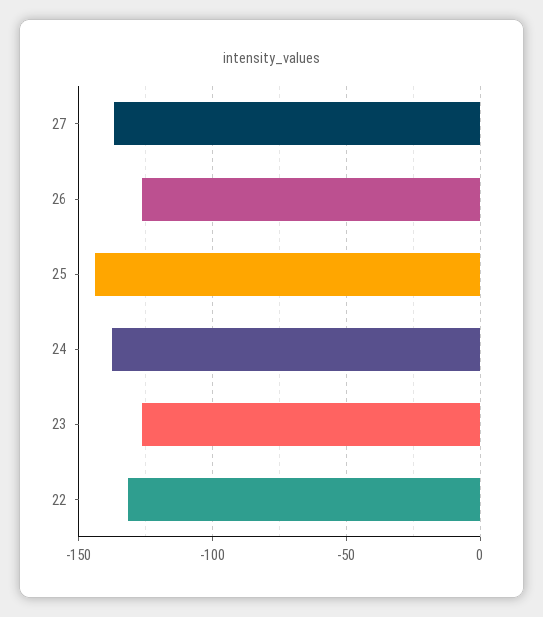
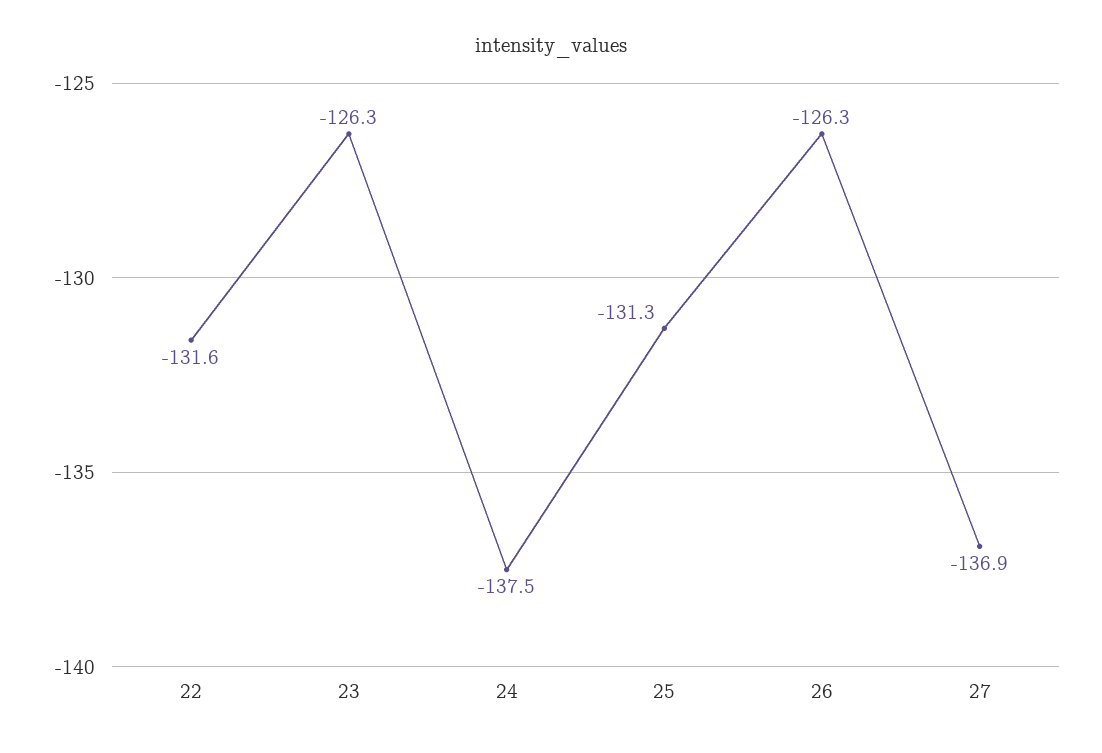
25: -145 -> -131.3

